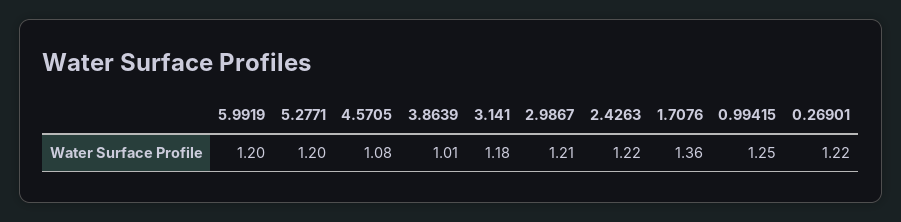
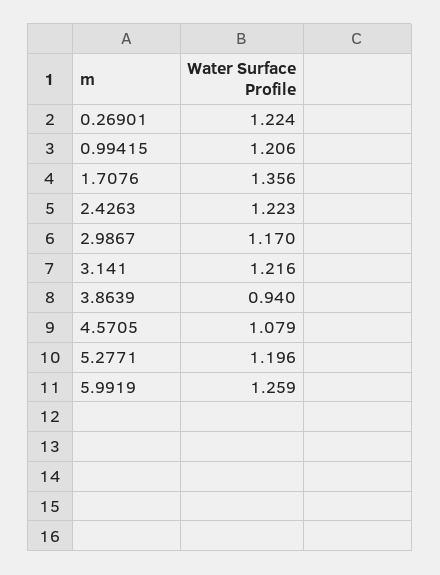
5.9919: 1.2 -> 1.259
3.8639: 1.01 -> 0.94
3.141: 1.18 -> 1.216
2.9867: 1.21 -> 1.17
0.99415: 1.25 -> 1.206

